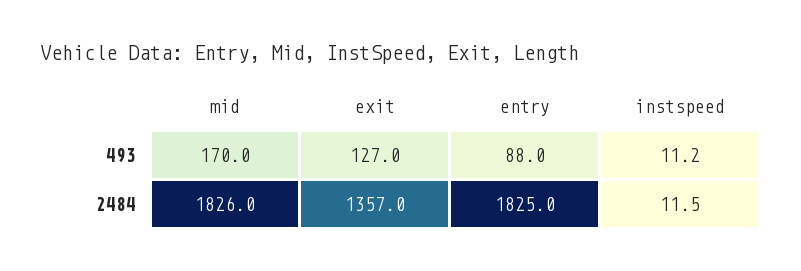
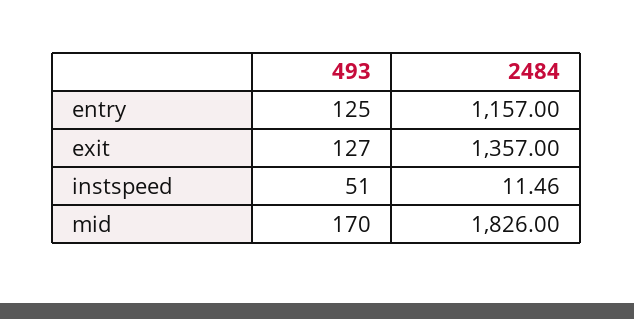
entry, 493: 88 -> 125
instspeed, 493: 11.2 -> 51
entry, 2484: 1825 -> 1157

